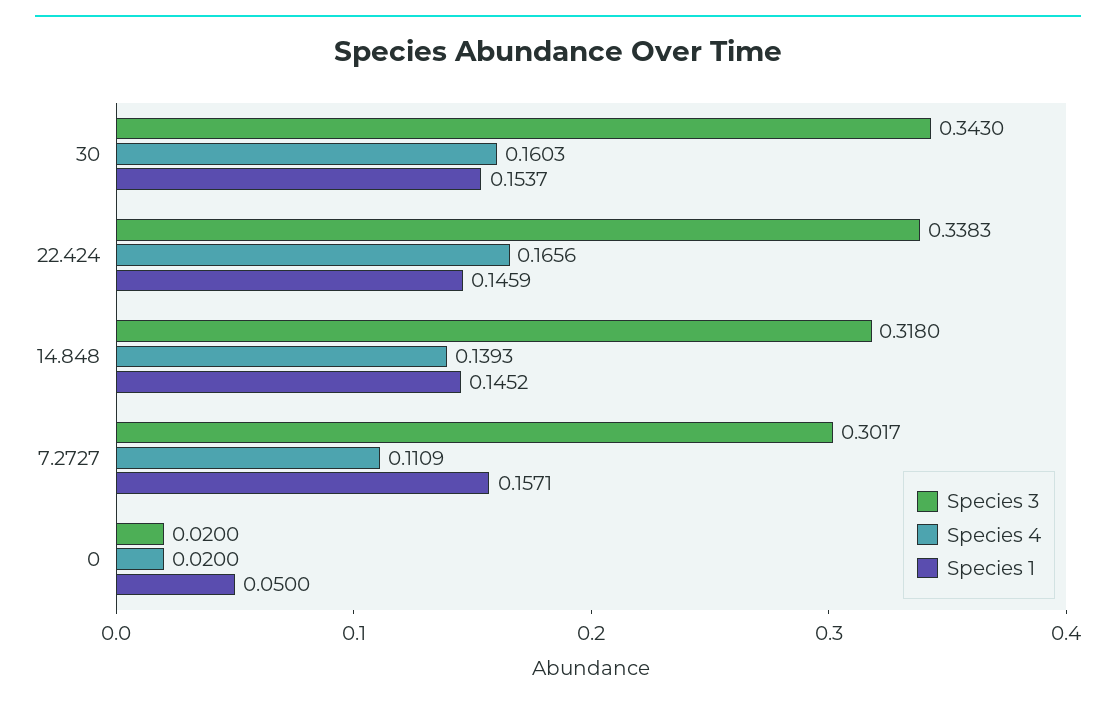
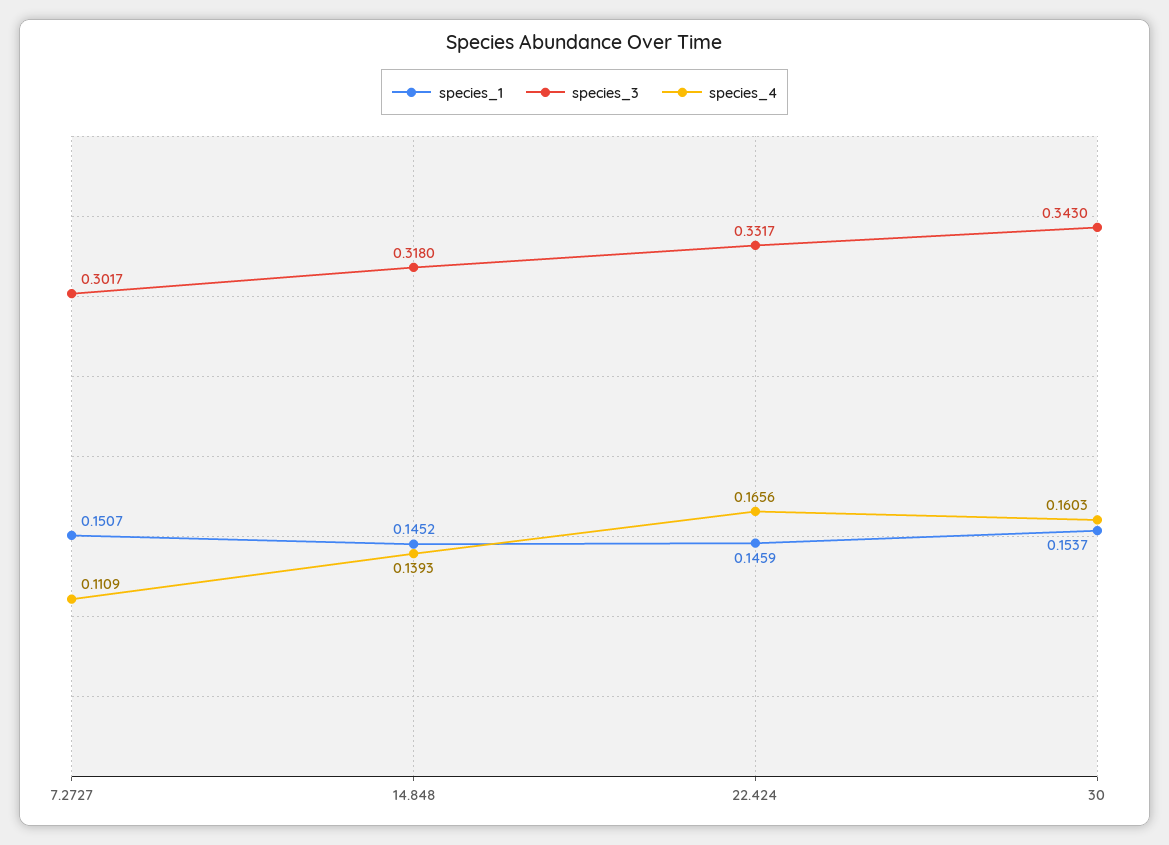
Species 3, 22.424: 0.3383 -> 0.3317
Species 1, 7.2727: 0.1571 -> 0.1507
Species 3, 0: 0.02 -> none
Species 4, 0: 0.02 -> none
Species 1, 0: 0.05 -> none

